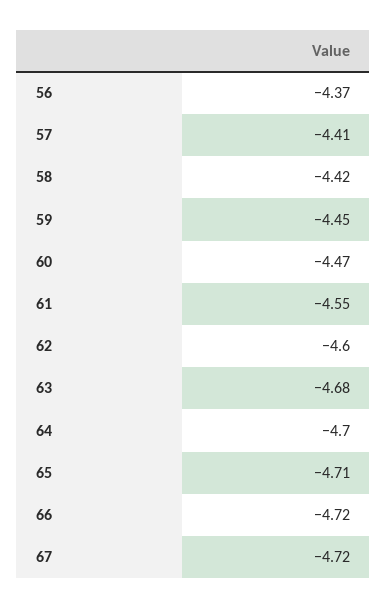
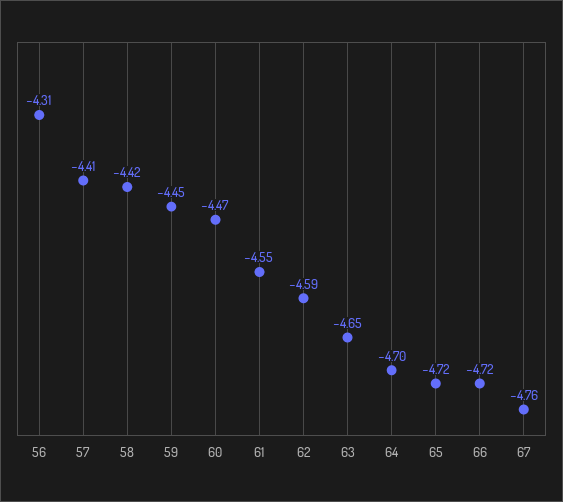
56: -4.37 -> -4.31
62: -4.6 -> -4.59
63: -4.68 -> -4.65
65: -4.71 -> -4.72
67: -4.72 -> -4.76

